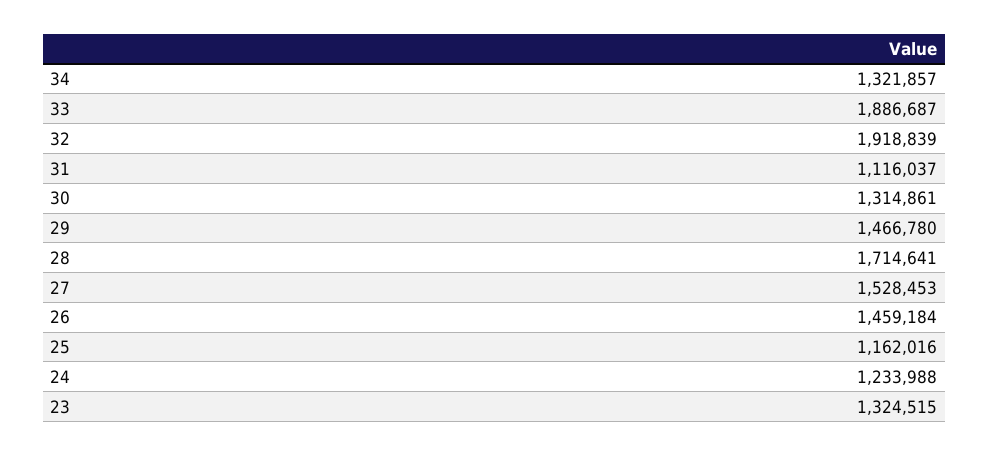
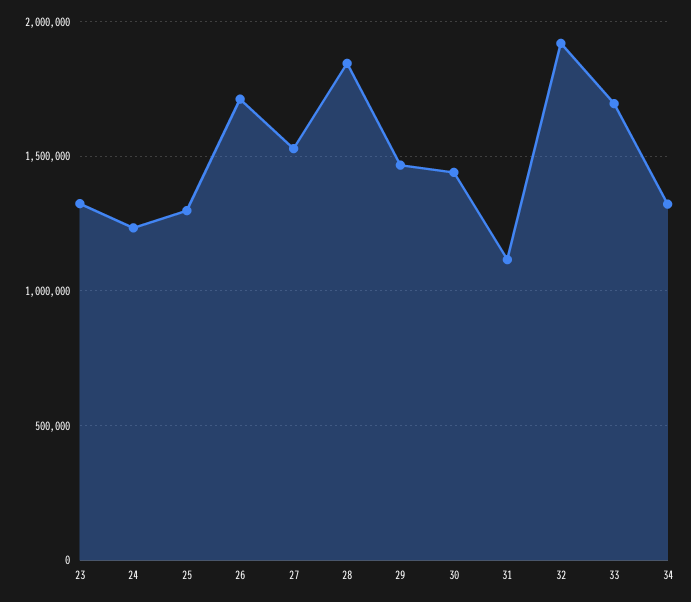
33: 1886687 -> 1700000
30: 1314861 -> 1450000
28: 1714641 -> 1850000
26: 1459184 -> 1700000
25: 1162016 -> 1300000

